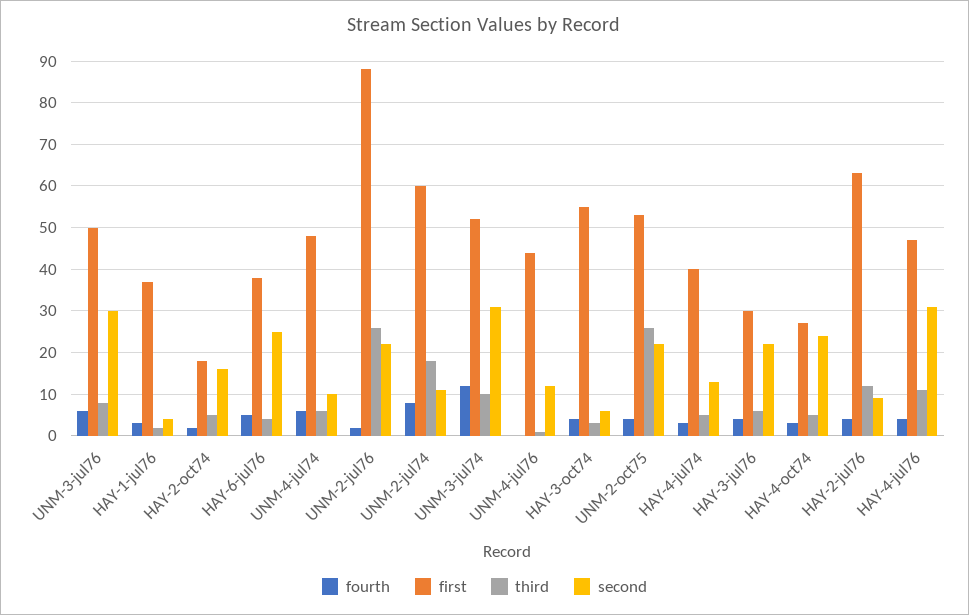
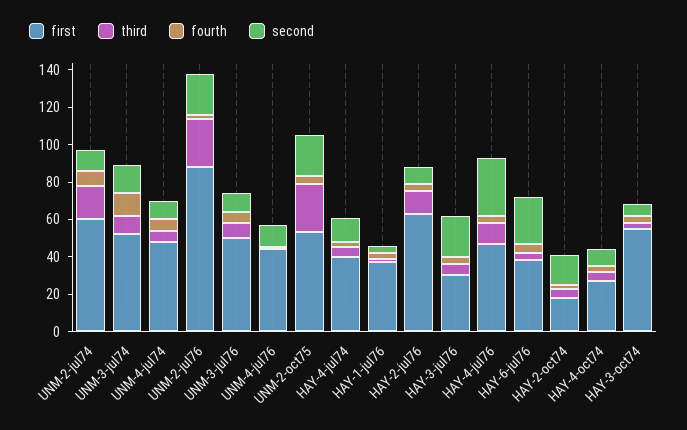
second, UNM-3-jul76: 30 -> 10
second, UNM-3-jul74: 30 -> 15
second, HAY-4-oct74: 25 -> 10

